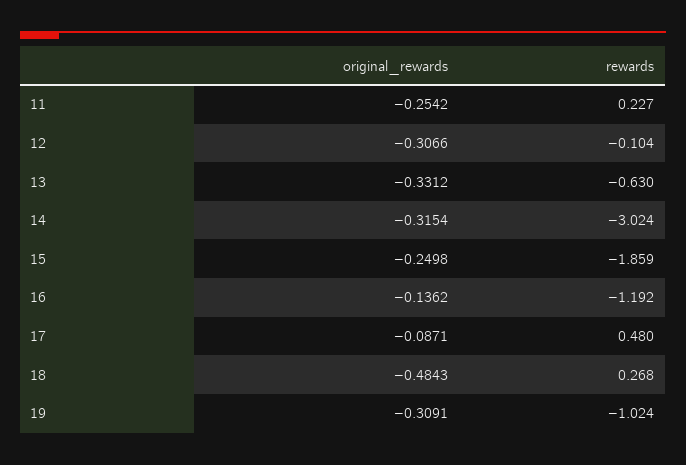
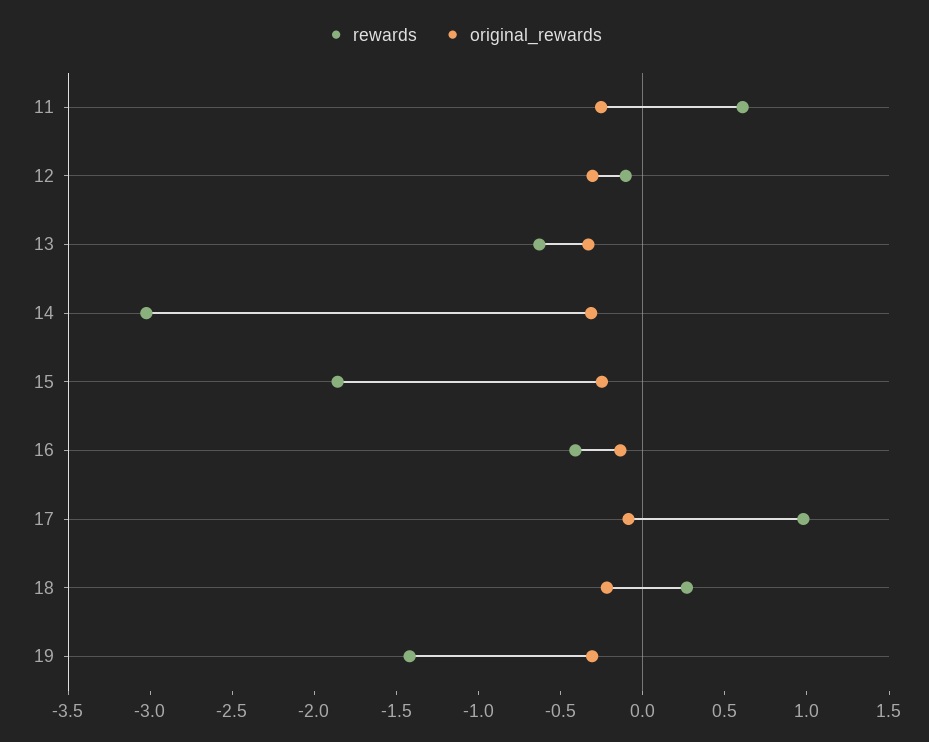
rewards, 11: 0.227 -> 0.6
rewards, 16: -1.192 -> -0.4
rewards, 17: 0.48 -> 1
original_rewards, 18: -0.4843 -> -0.2
rewards, 19: -1.024 -> -1.4

